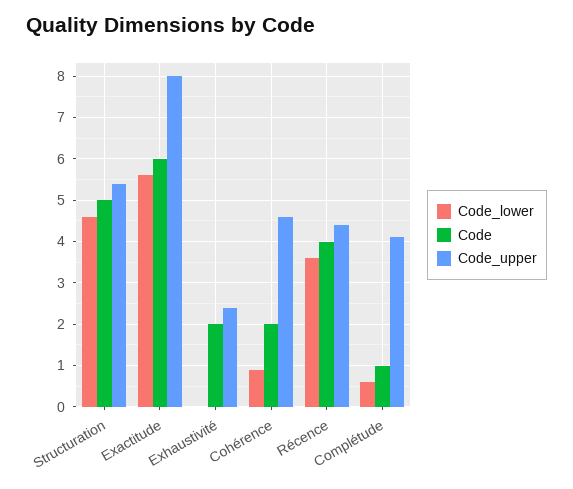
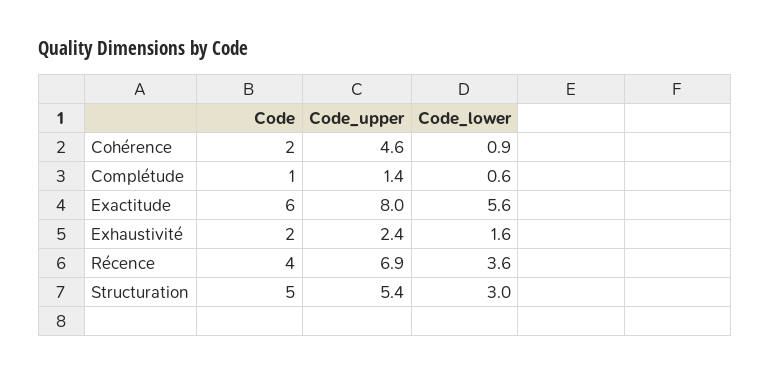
Code_lower, Structuration: 4.5 -> 3
Code_lower, Exhaustivité: 0 -> 1.6
Code_upper, Récence: 4.5 -> 6.9
Code_upper, Complétude: 4 -> 1.4

